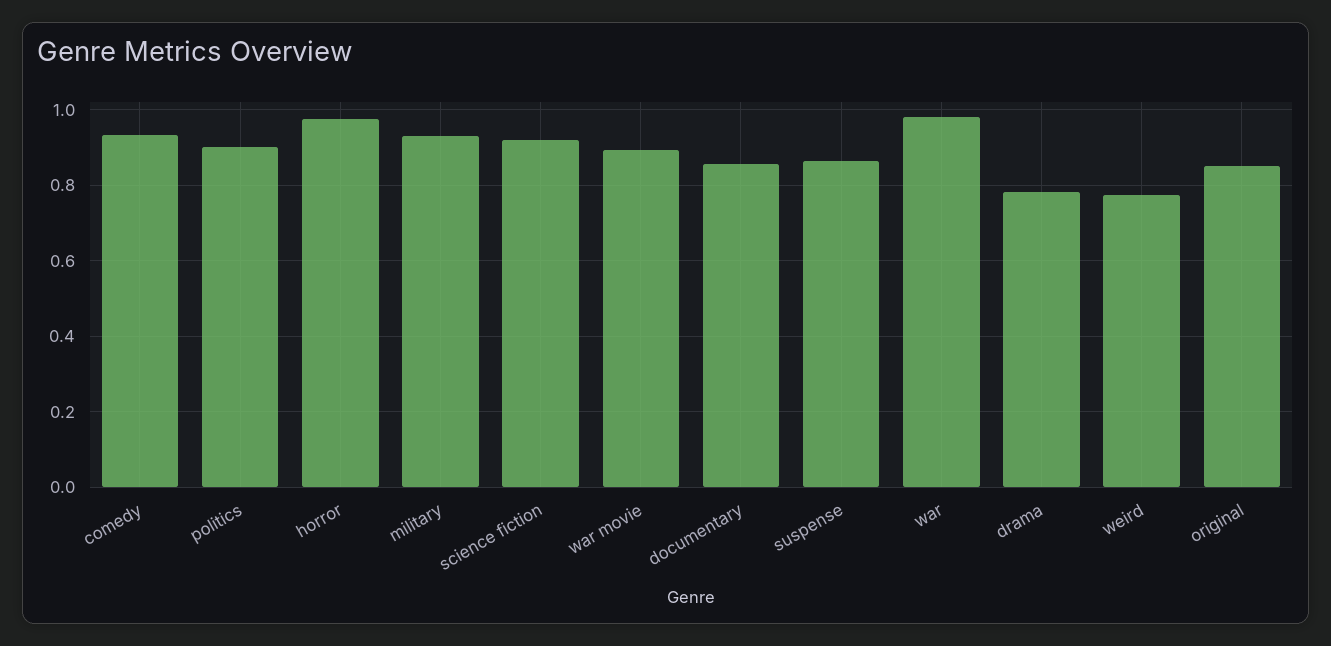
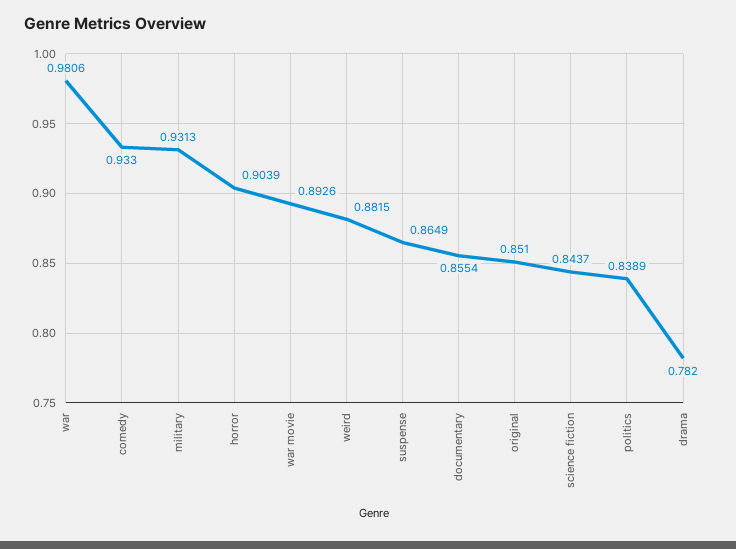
politics: 0.9 -> 0.8389
horror: 0.98 -> 0.9039
science fiction: 0.92 -> 0.8437
weird: 0.78 -> 0.8815

